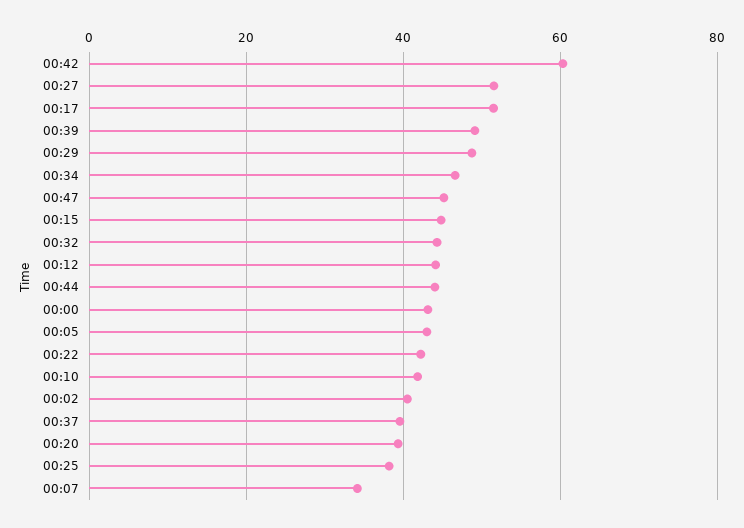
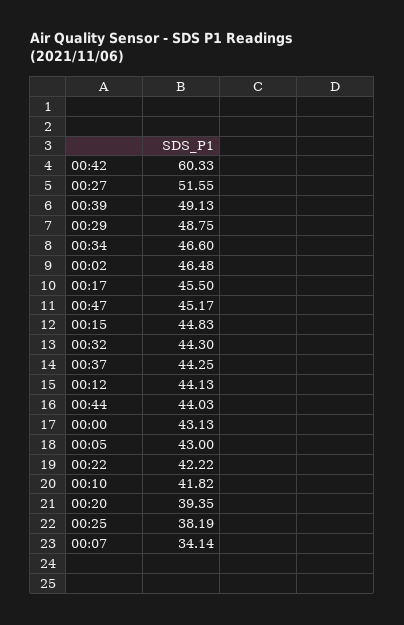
00:17: 52 -> 45.5
00:02: 40 -> 46.48
00:37: 40 -> 44.25

